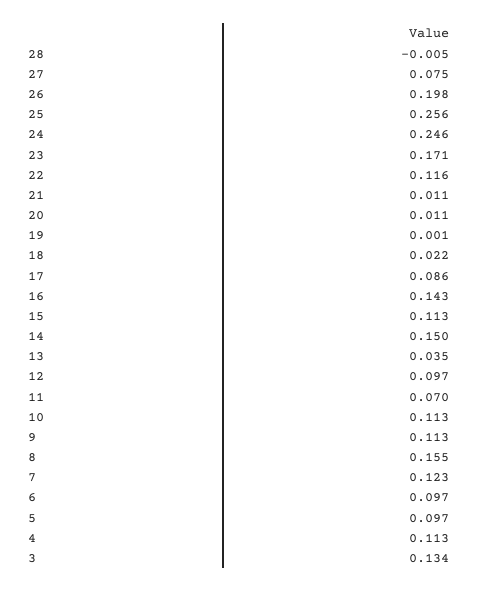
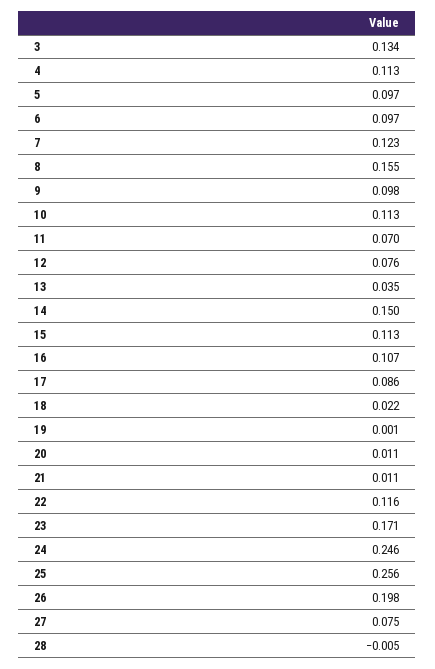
16: 0.143 -> 0.107
12: 0.097 -> 0.076
9: 0.113 -> 0.098

